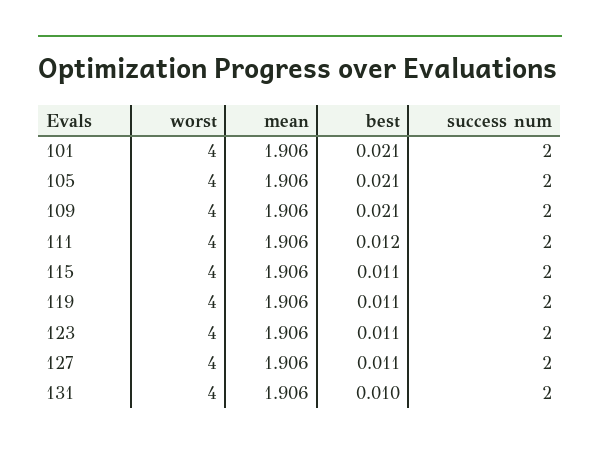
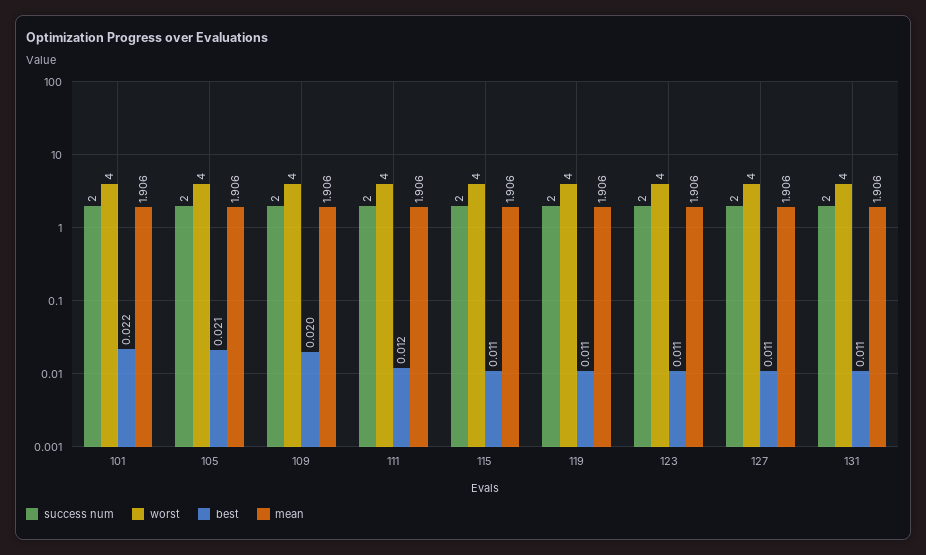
best, 101: 0.021 -> 0.022
best, 109: 0.021 -> 0.02
best, 131: 0.01 -> 0.011

